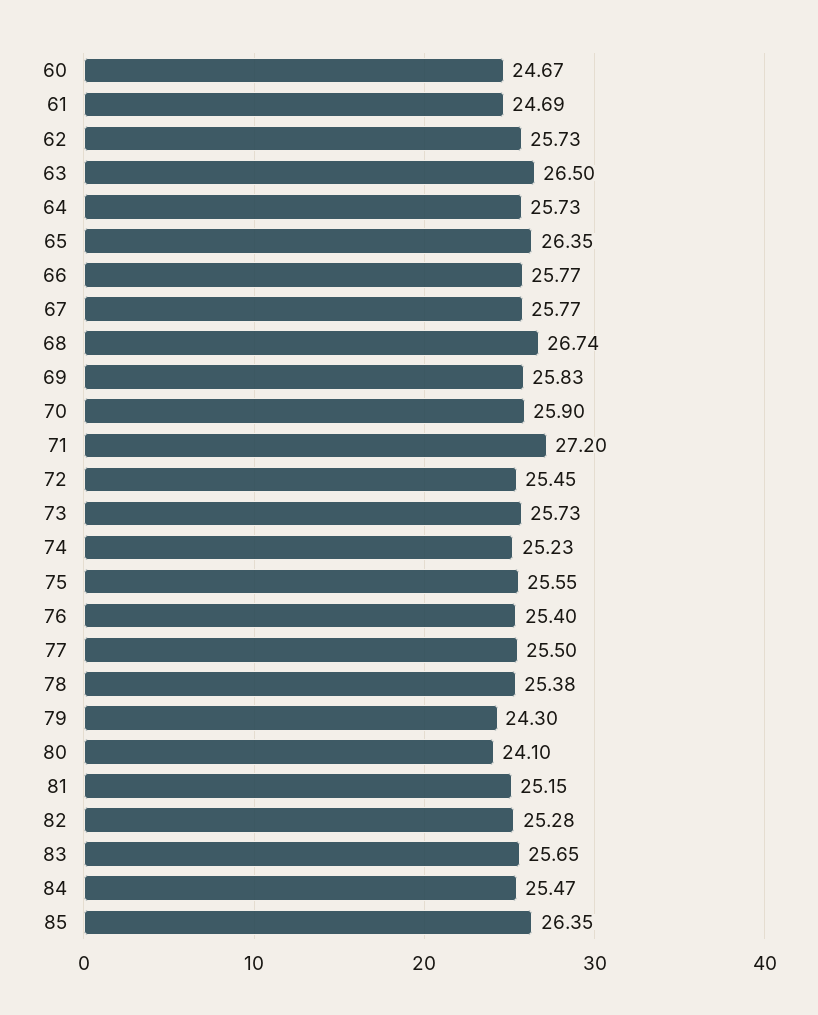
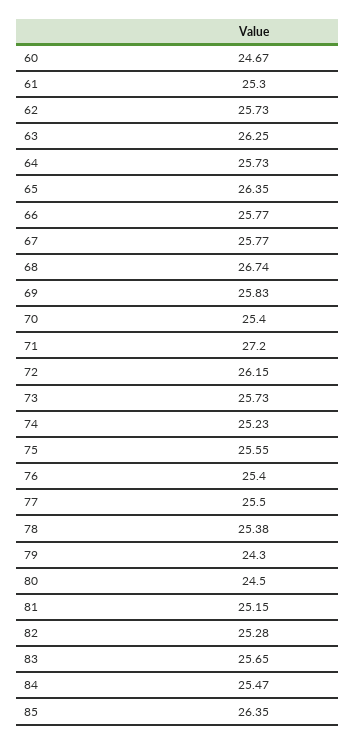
61: 24.69 -> 25.3
63: 26.5 -> 26.25
70: 25.9 -> 25.4
72: 25.45 -> 26.15
80: 24.1 -> 24.5

